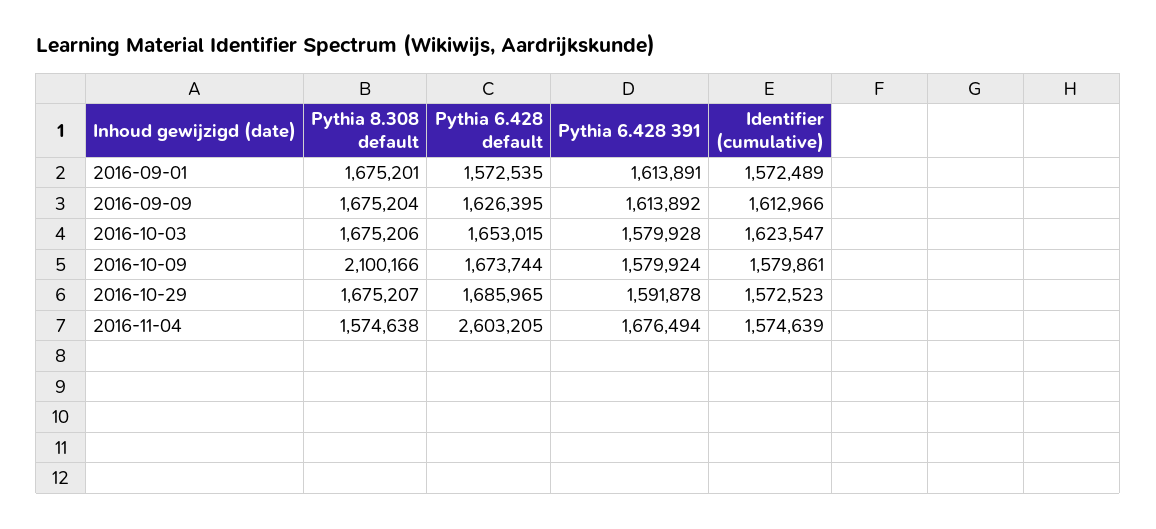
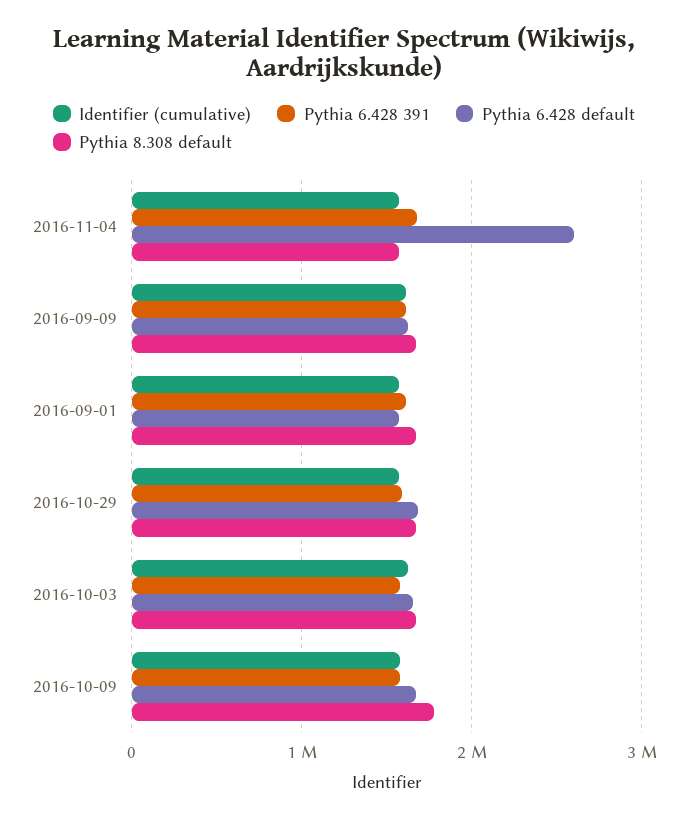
Pythia 8.308 default, 2016-10-09: 2100166 -> 1800000

